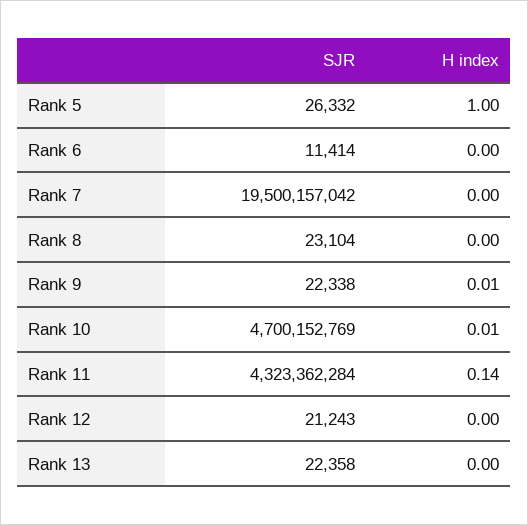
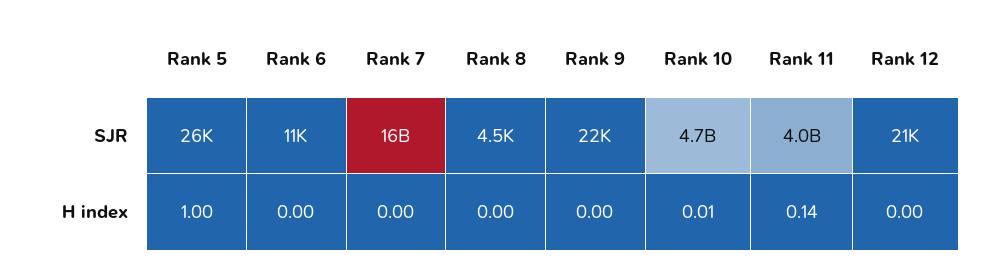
SJR, Rank 7: 19500157042 -> 16000000000
SJR, Rank 8: 23104 -> 4500
H index, Rank 9: 0.01 -> 0
SJR, Rank 11: 4323362284 -> 4000000000
SJR, Rank 13: 22358 -> none
H index, Rank 13: 0 -> none

